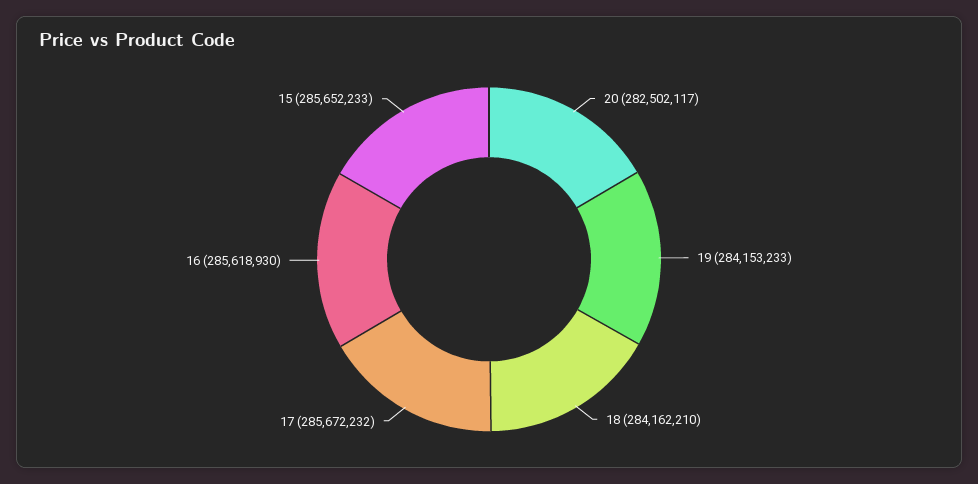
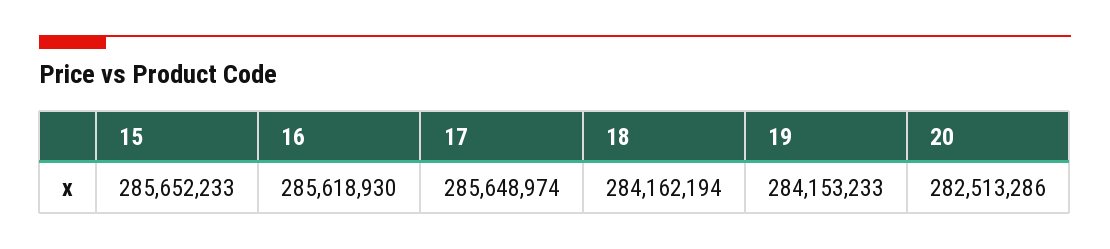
20: 282502117 -> 282513286
18: 284162210 -> 284162194
17: 285672232 -> 285648974

